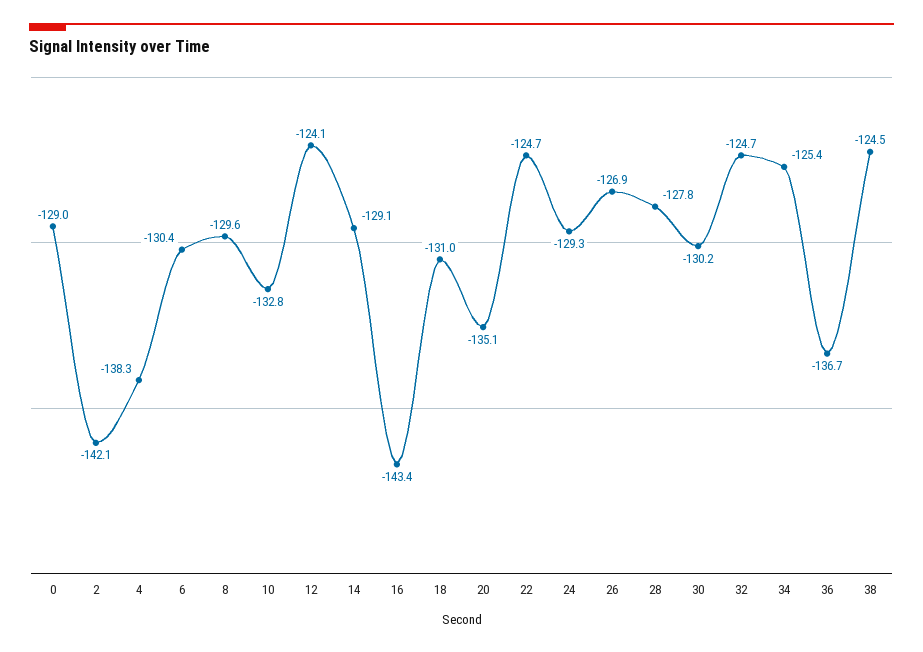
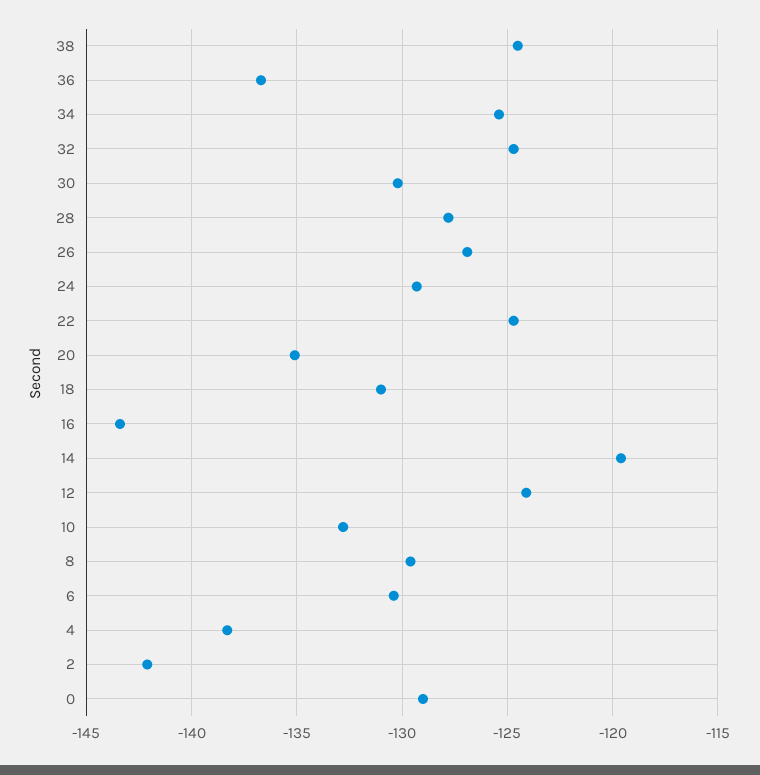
14: -129.1 -> -119.5

